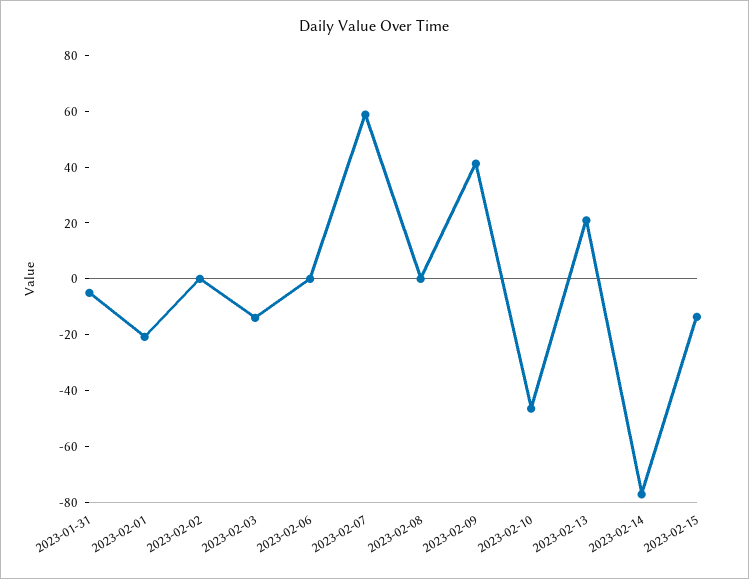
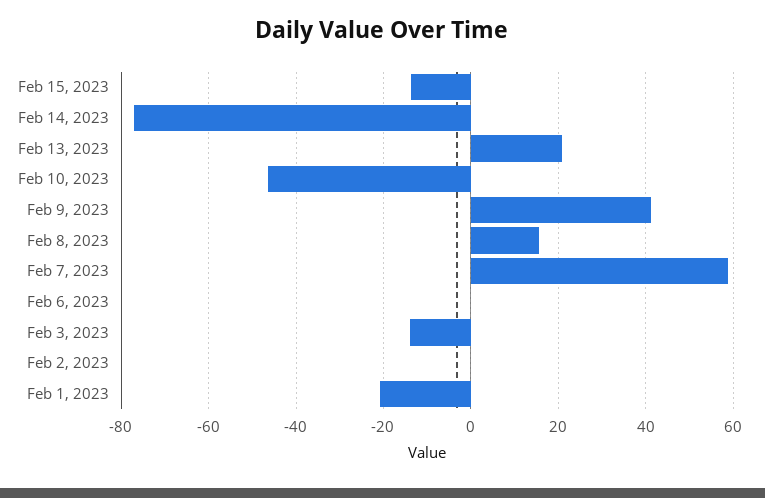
2023-01-31: -5 -> none
2023-02-08: 0 -> 16

